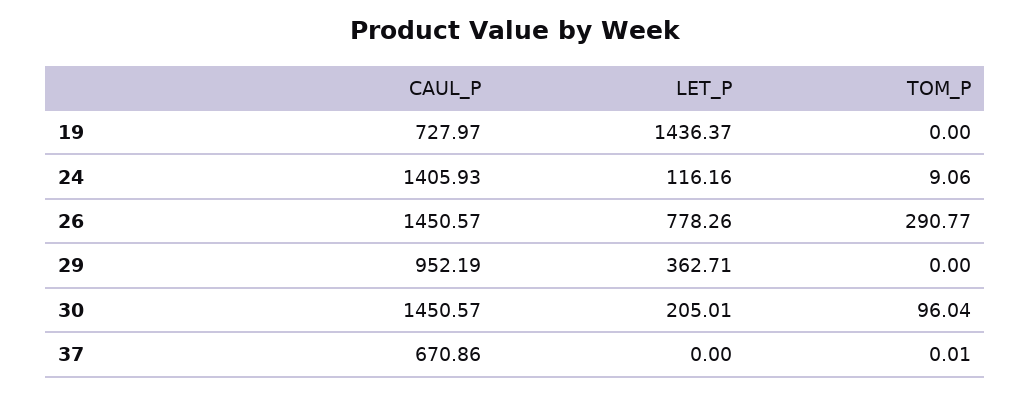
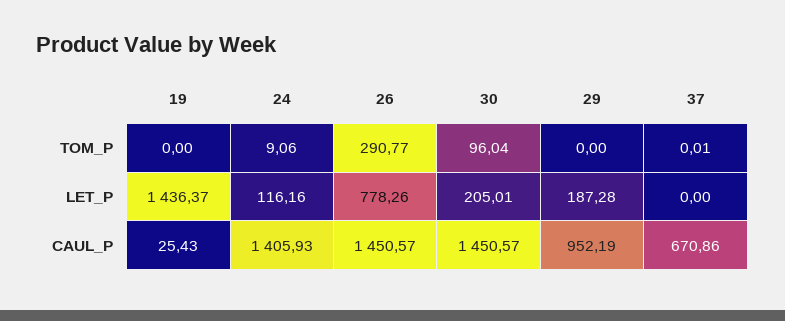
CAUL_P, 19: 727.97 -> 25.43
LET_P, 29: 362.71 -> 187.28

